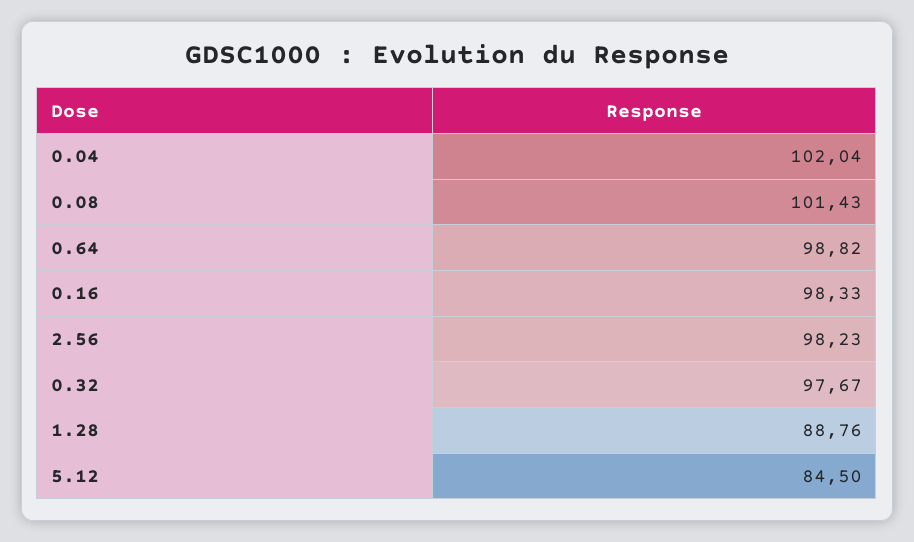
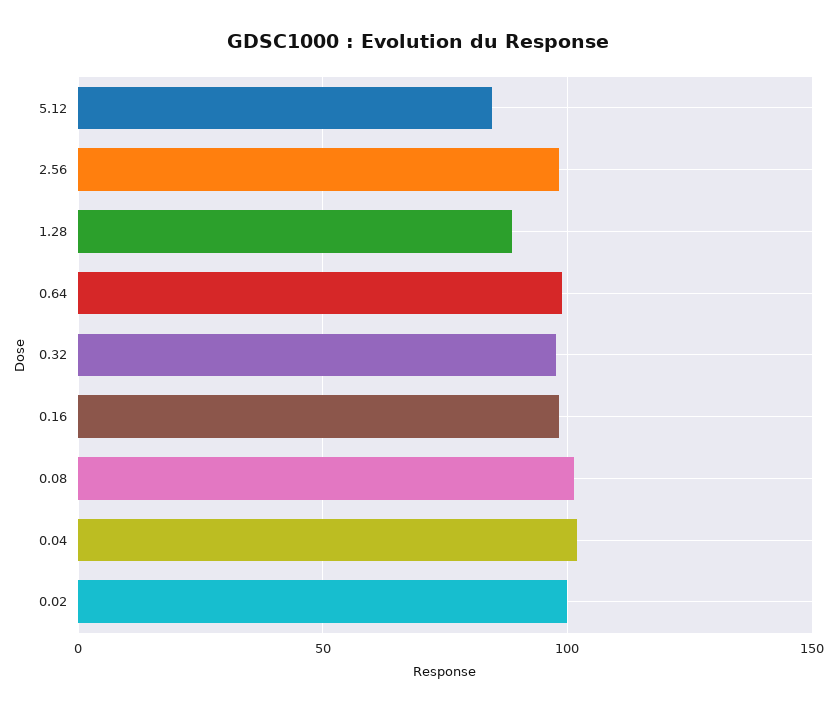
0.02: none -> 100

